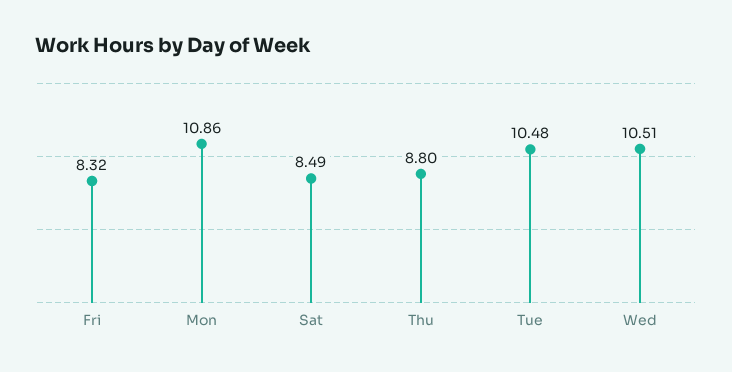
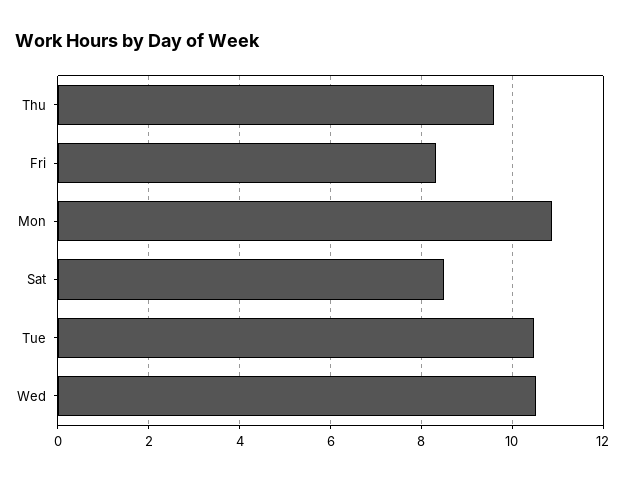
Thu: 8.8 -> 9.6

